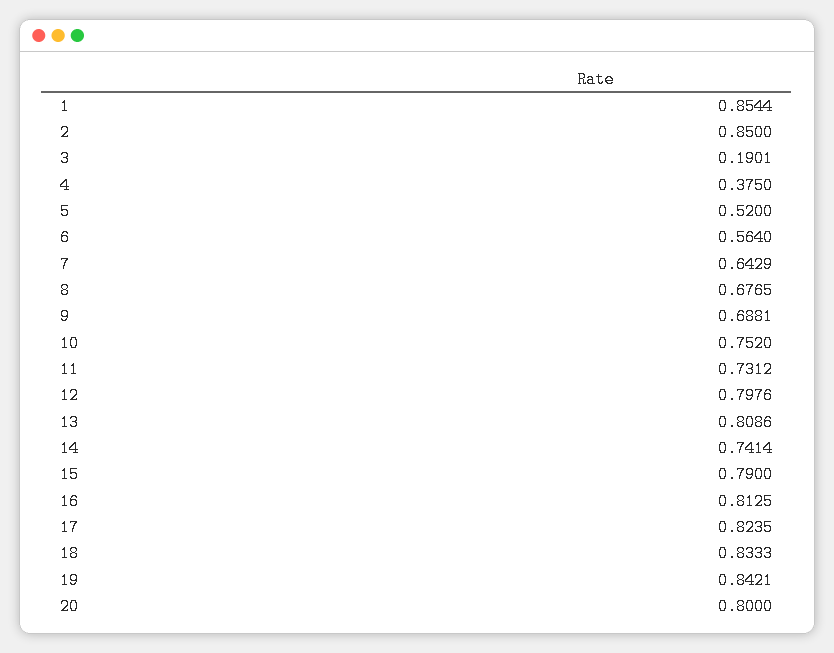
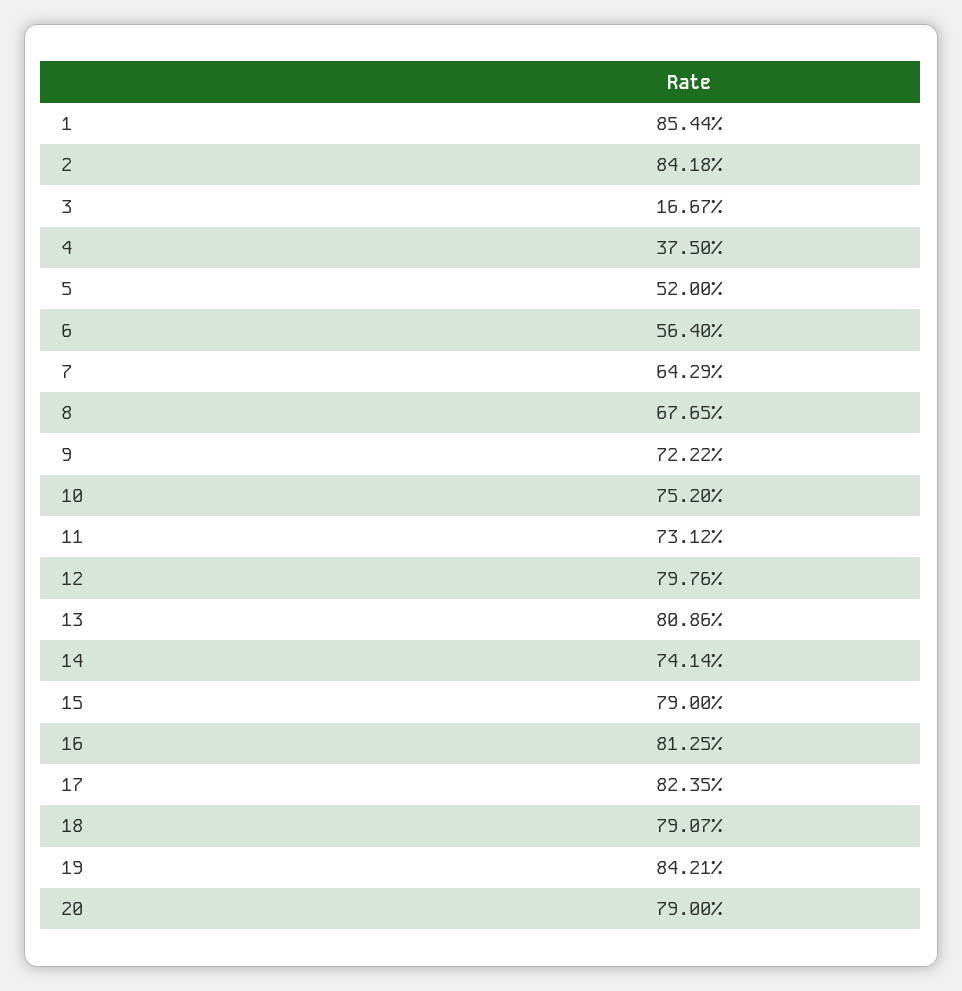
2: 0.85 -> 0.8418
3: 0.1901 -> 0.1667
9: 0.6881 -> 0.7222
18: 0.8333 -> 0.7907
20: 0.8 -> 0.79

